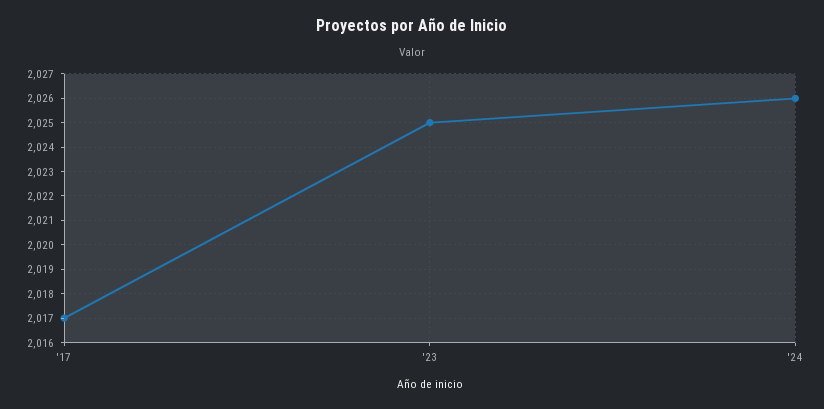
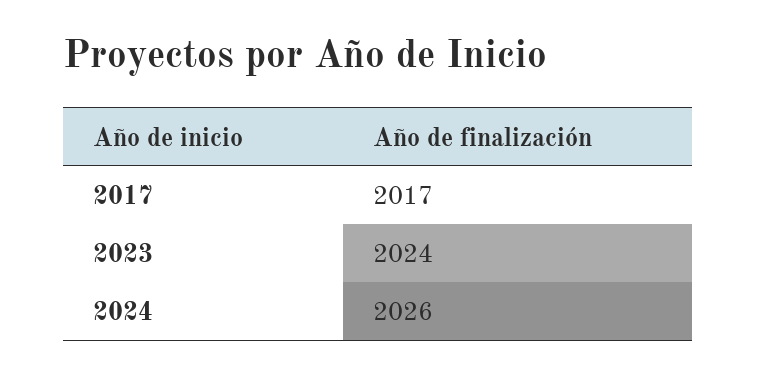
'23: 2025 -> 2024

